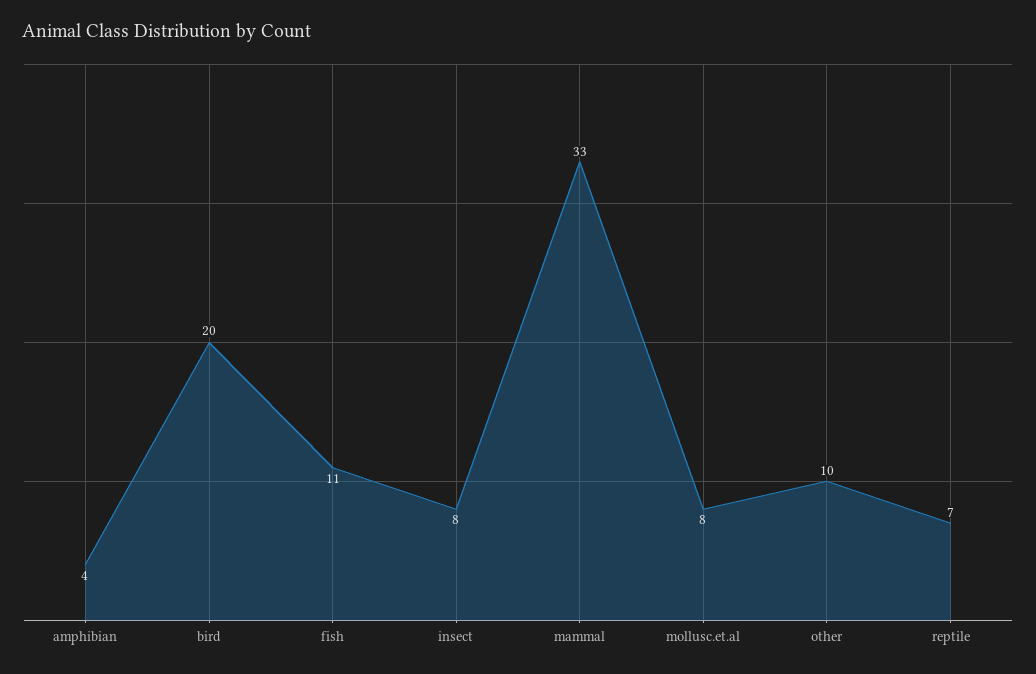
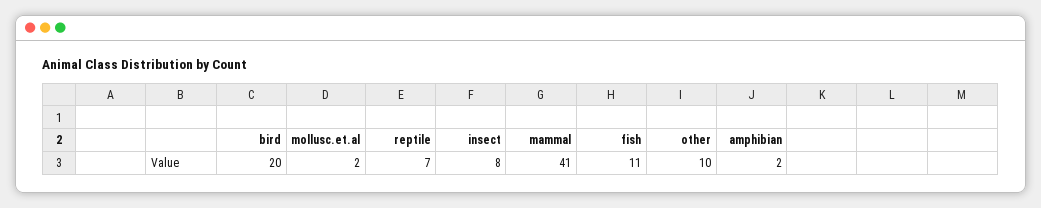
amphibian: 4 -> 2
mammal: 33 -> 41
mollusc.et.al: 8 -> 2

